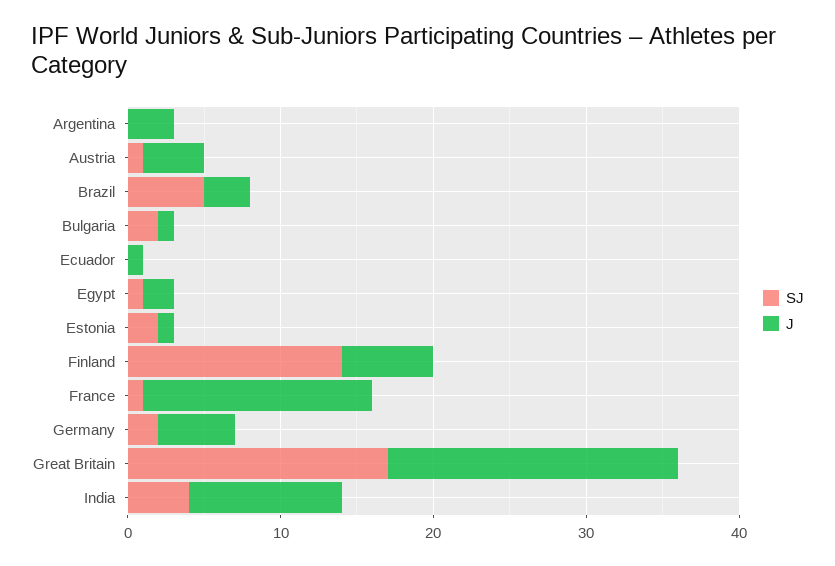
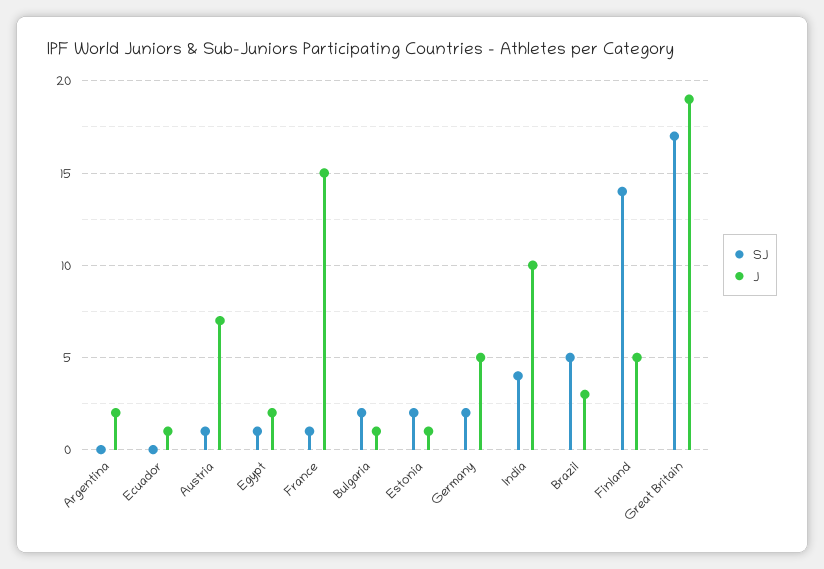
J, Argentina: 3 -> 2
J, Austria: 4 -> 7
J, Finland: 6 -> 5

